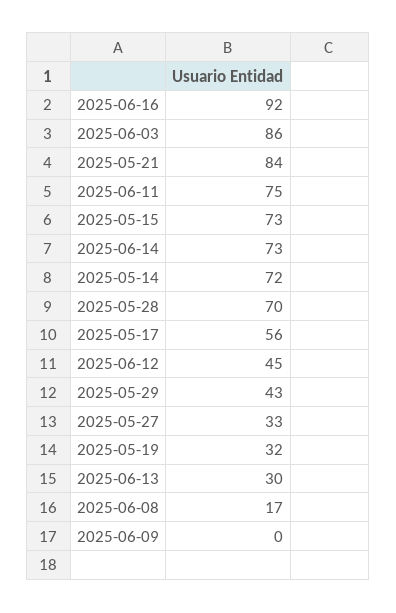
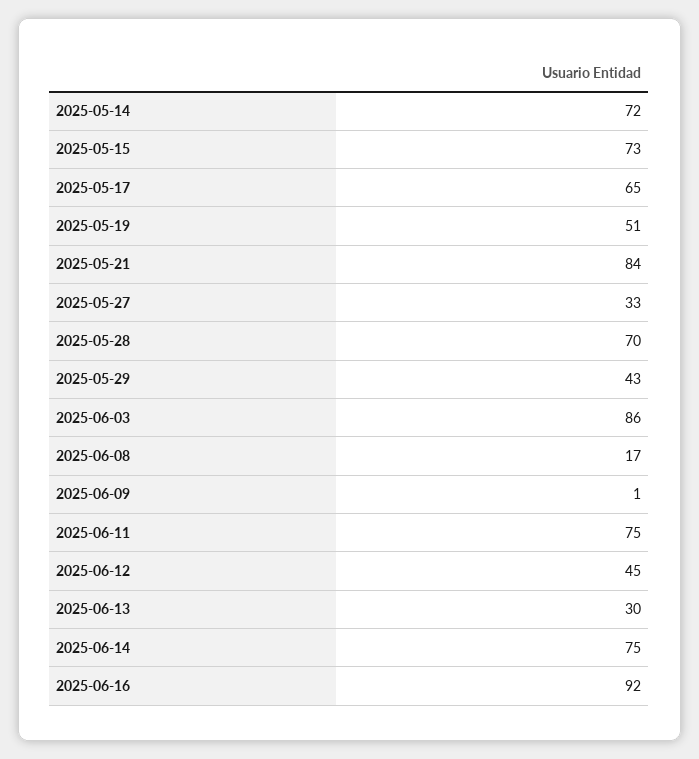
2025-06-14: 73 -> 75
2025-05-17: 56 -> 65
2025-05-19: 32 -> 51
2025-06-09: 0 -> 1

